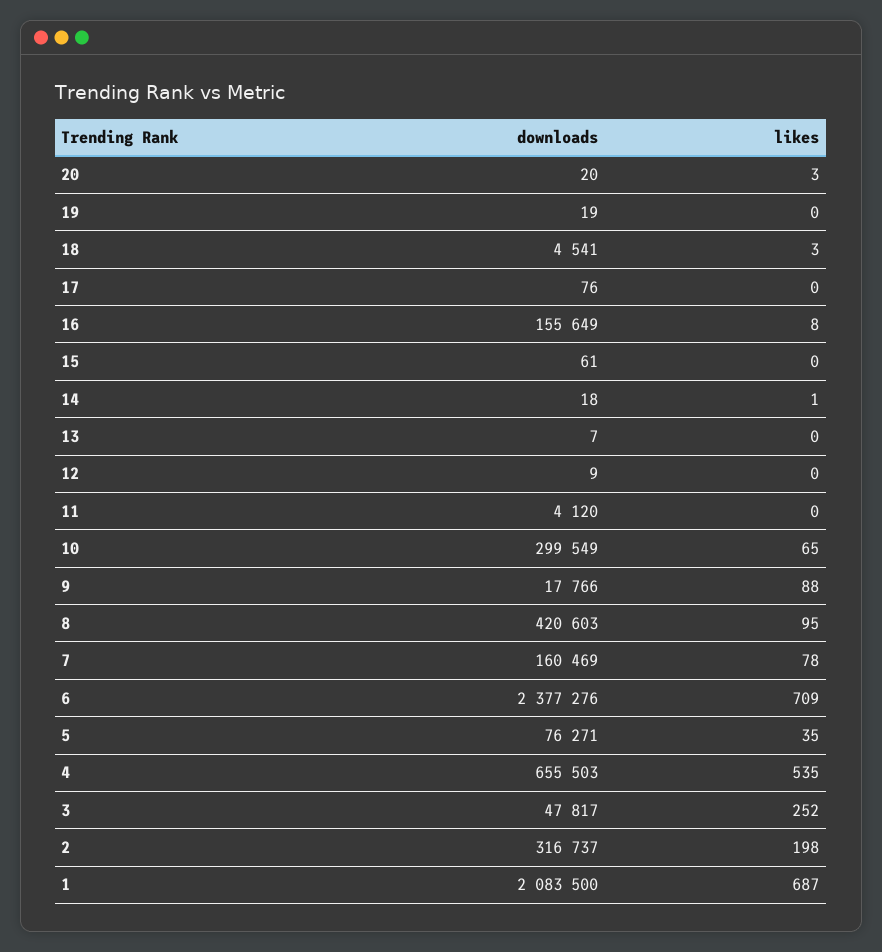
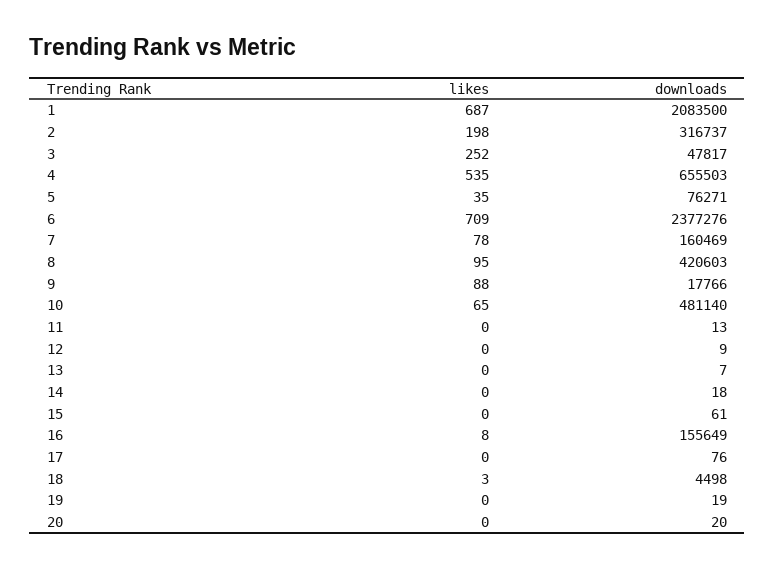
likes, 20: 3 -> 0
downloads, 18: 4541 -> 4498
likes, 14: 1 -> 0
downloads, 11: 4120 -> 13
downloads, 10: 299549 -> 481140

